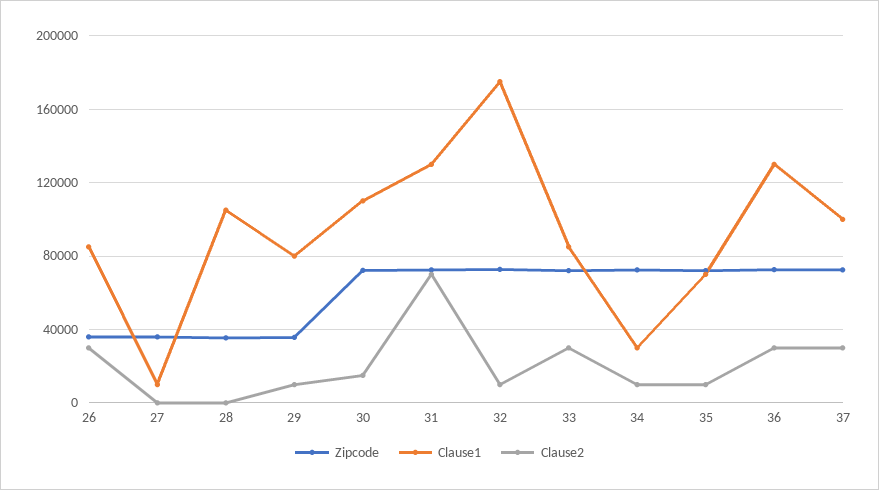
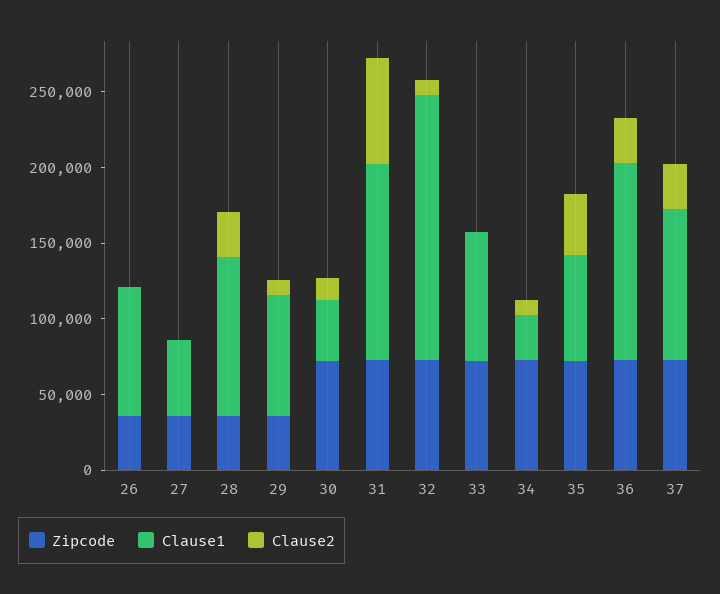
Clause2, 26: 30000 -> 0
Clause1, 27: 10000 -> 50000
Clause2, 28: 0 -> 30000
Clause1, 30: 110000 -> 40000
Clause2, 33: 30000 -> 0
Clause2, 35: 10000 -> 40000

